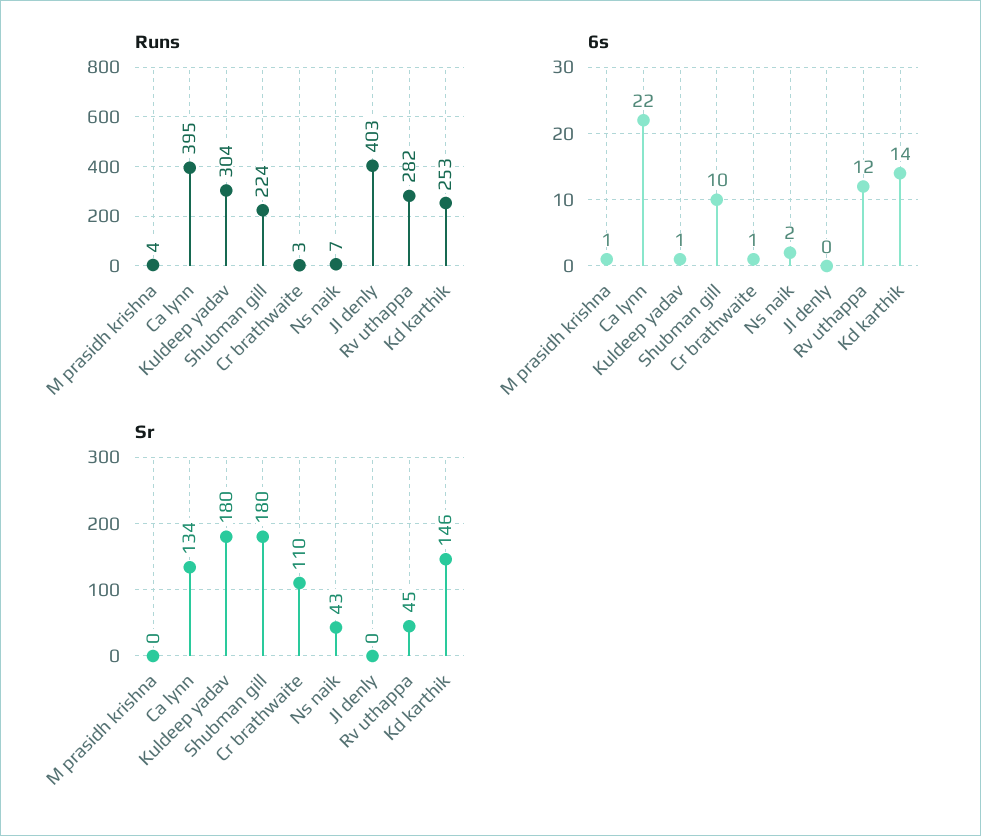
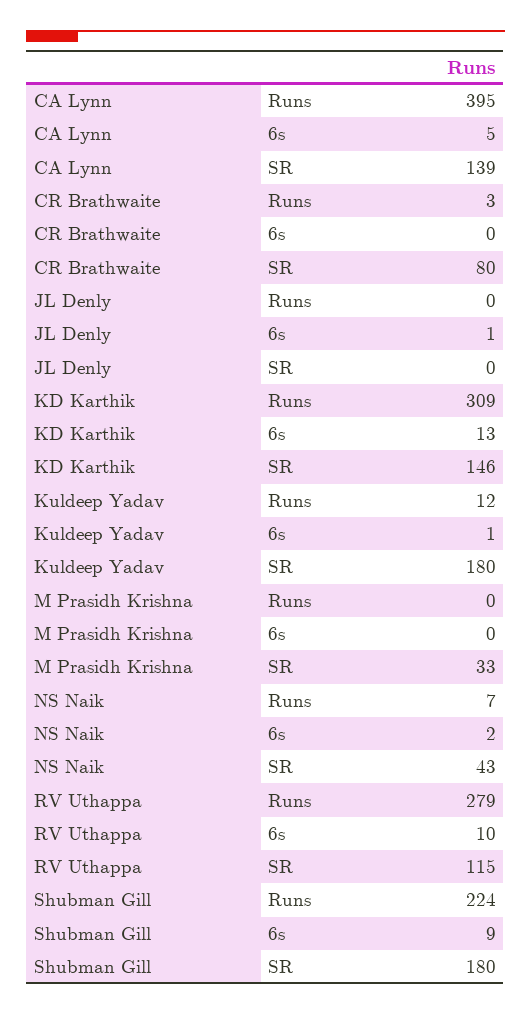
Runs, M prasidh krishna: 4 -> 0
Runs, Kuldeep yadav: 304 -> 12
Runs, Jl denly: 403 -> 0
Runs, Rv uthappa: 282 -> 279
Runs, Kd karthik: 253 -> 309
6s, M prasidh krishna: 1 -> 0
6s, Ca lynn: 22 -> 5
6s, Shubman gill: 10 -> 9
6s, Cr brathwaite: 1 -> 0
6s, Jl denly: 0 -> 1
6s, Rv uthappa: 12 -> 10
6s, Kd karthik: 14 -> 13
Sr, M prasidh krishna: 0 -> 33
Sr, Ca lynn: 134 -> 139
Sr, Cr brathwaite: 110 -> 80
Sr, Rv uthappa: 45 -> 115

